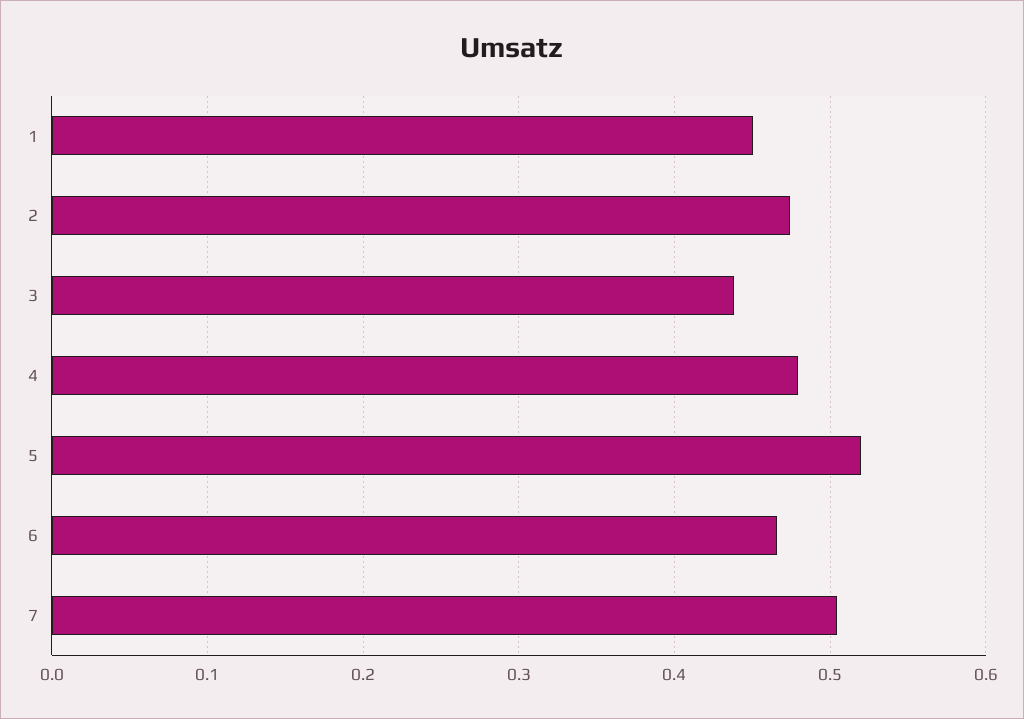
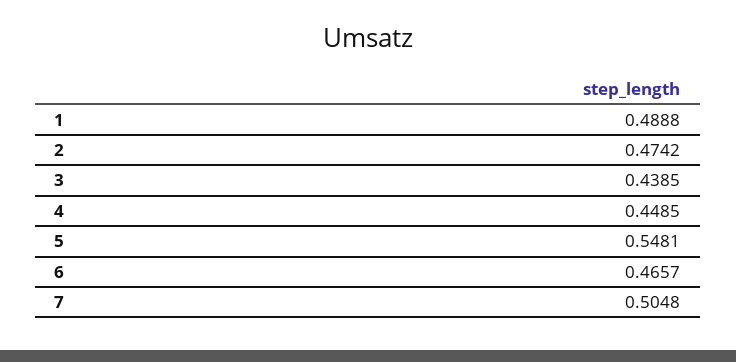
1: 0.45 -> 0.4888
4: 0.48 -> 0.4485
5: 0.52 -> 0.5481

